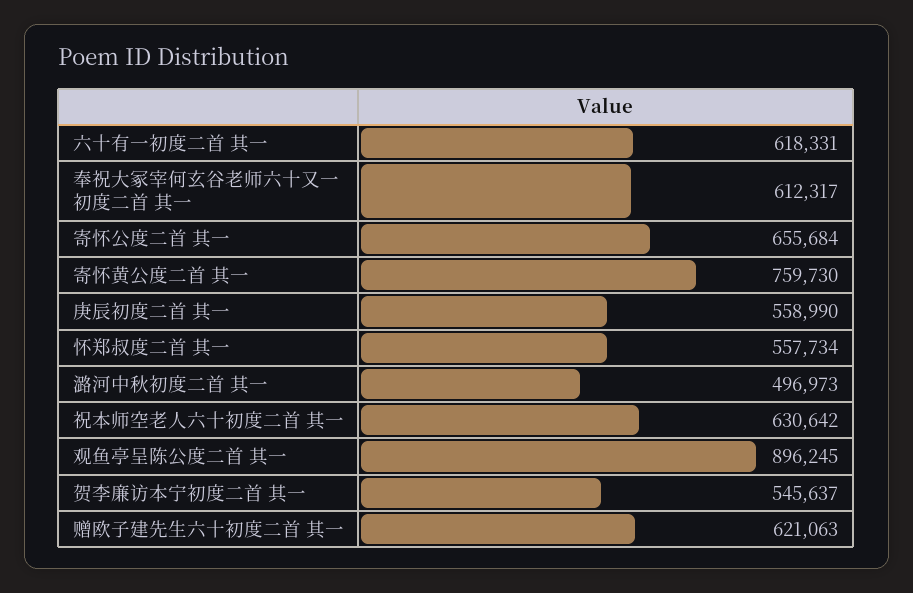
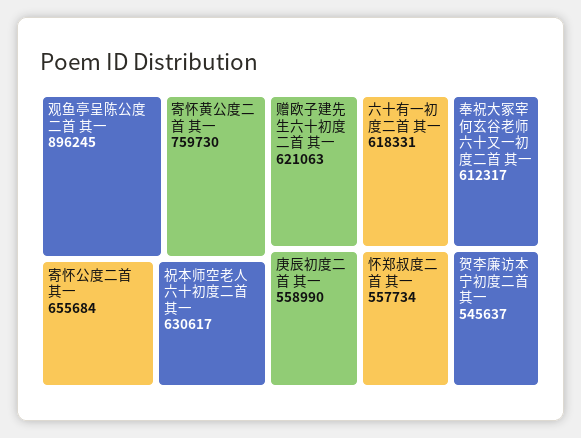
潞河中秋初度二首 其一: 496973 -> none
祝本师空老人六十初度二首 其一: 630642 -> 630617

